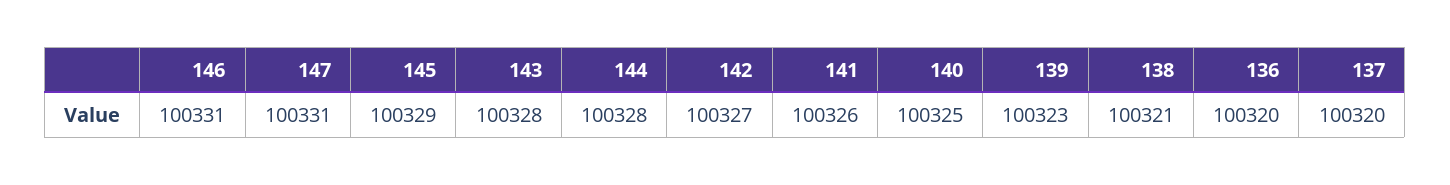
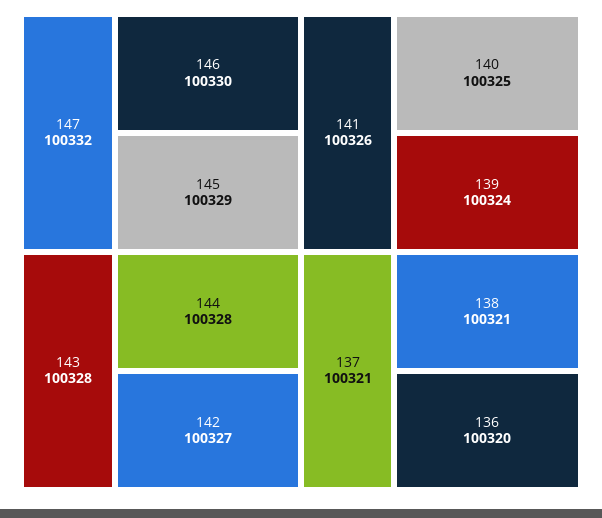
146: 100331 -> 100330
147: 100331 -> 100332
139: 100323 -> 100324
137: 100320 -> 100321

